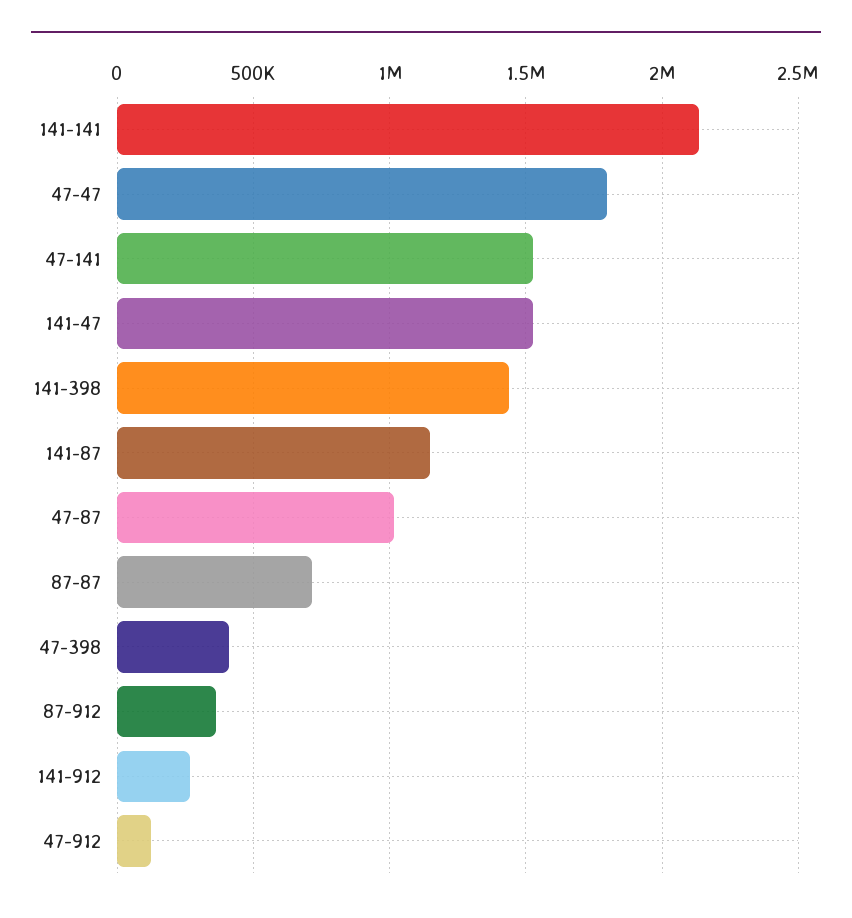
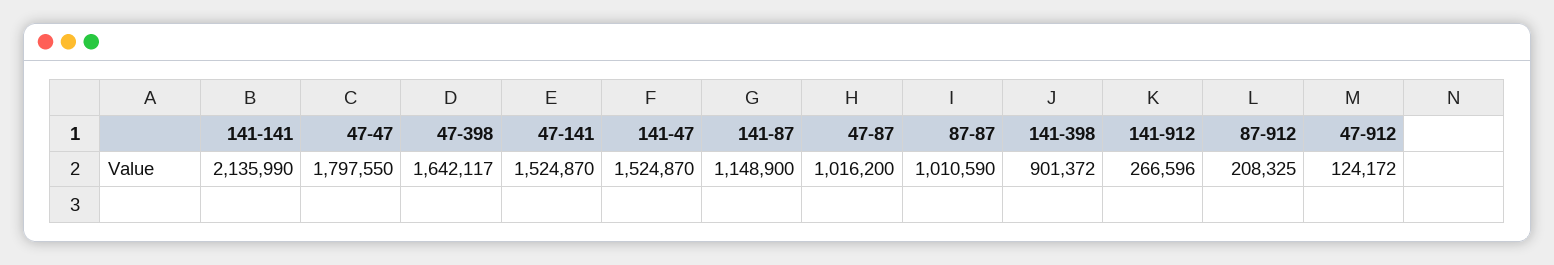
141-398: 1450000 -> 901372
87-87: 700000 -> 1010590
47-398: 400000 -> 1642117
87-912: 350000 -> 208325

